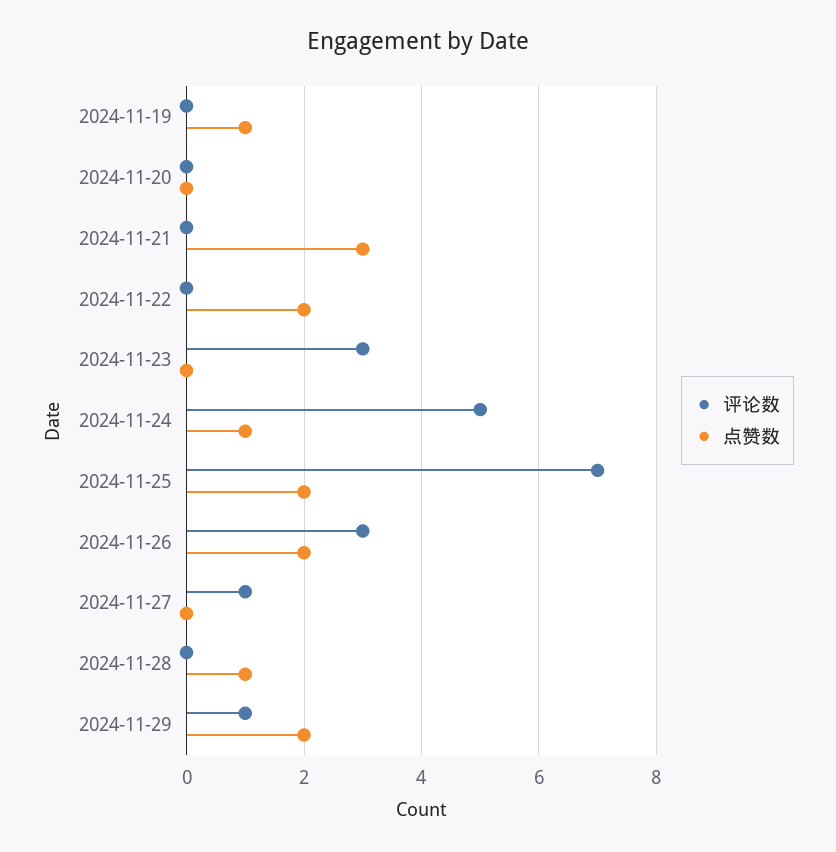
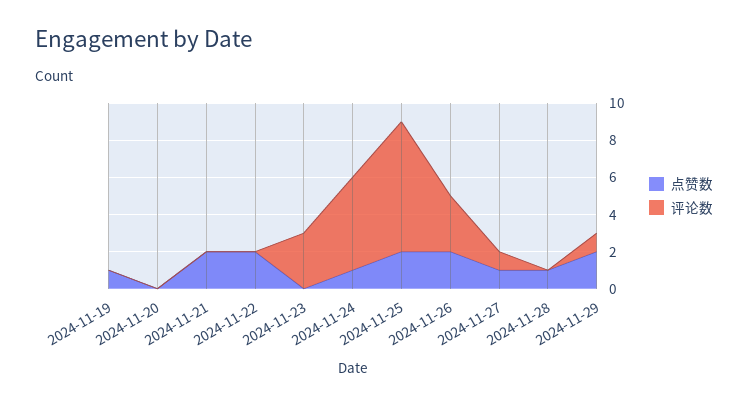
点赞数, 2024-11-21: 3 -> 2
点赞数, 2024-11-27: 0 -> 1

